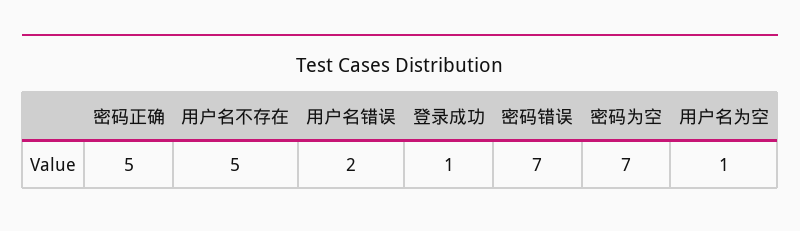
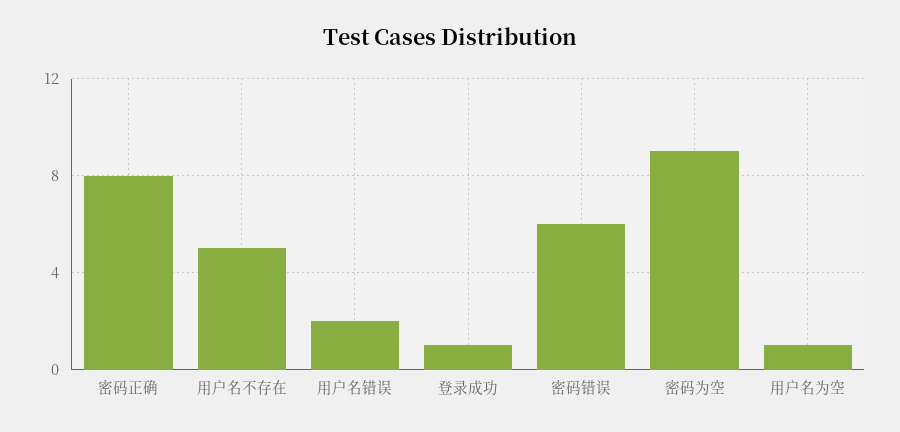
密码正确: 5 -> 8
密码错误: 7 -> 6
密码为空: 7 -> 9

